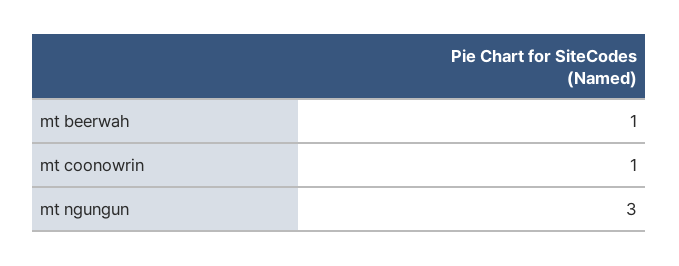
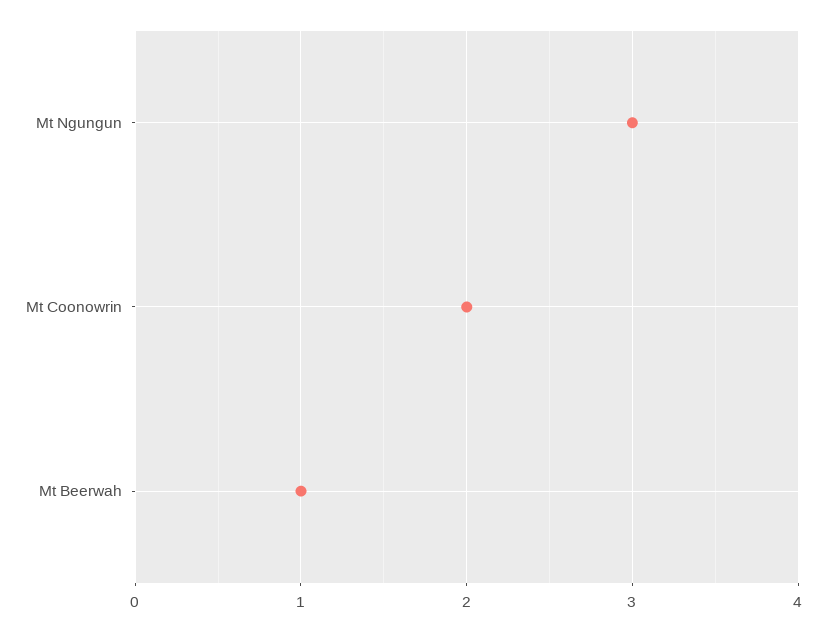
mt coonowrin: 1 -> 2

